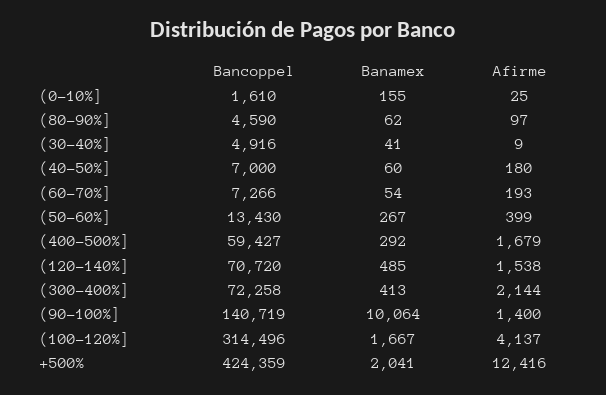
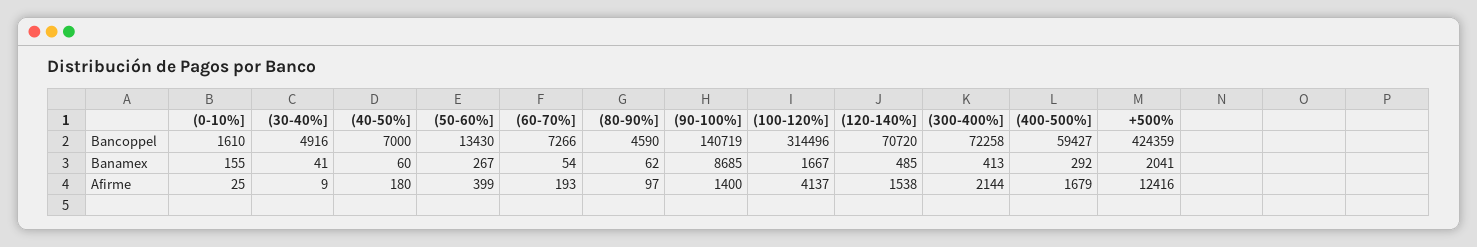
Banamex, (90-100%]: 10064 -> 8685

